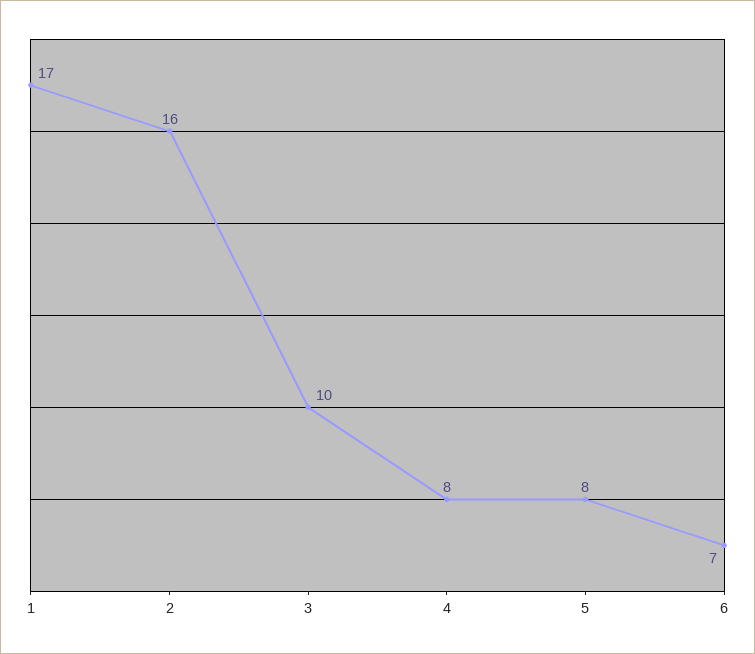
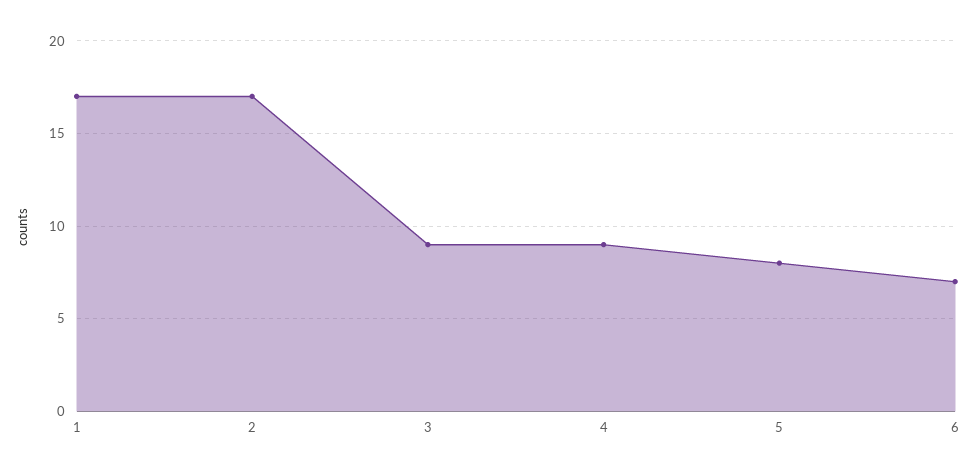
2: 16 -> 17
3: 10 -> 9
4: 8 -> 9

